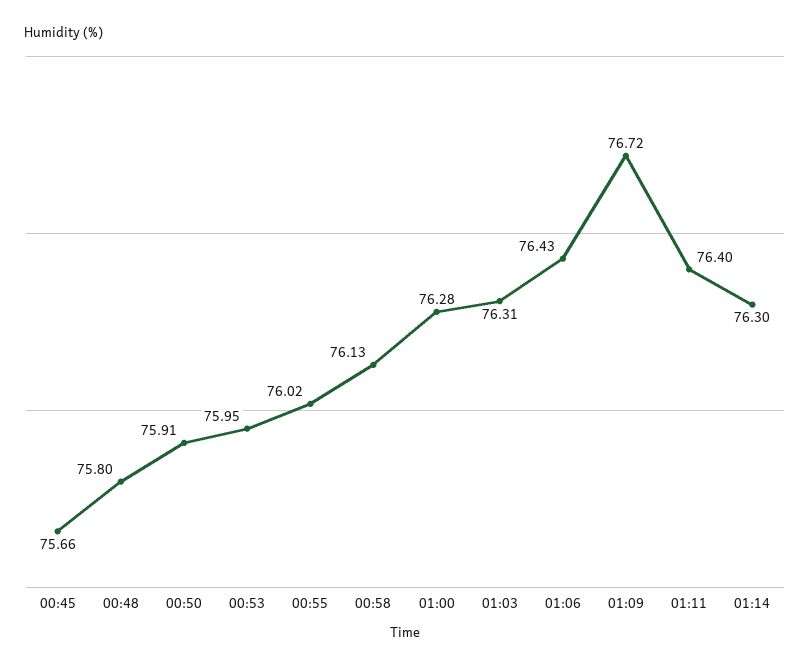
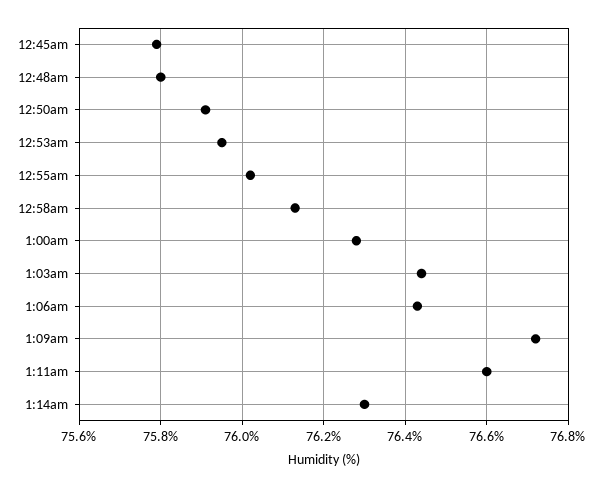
00:45: 75.66 -> 75.8
01:03: 76.31 -> 76.45
01:11: 76.4 -> 76.6

